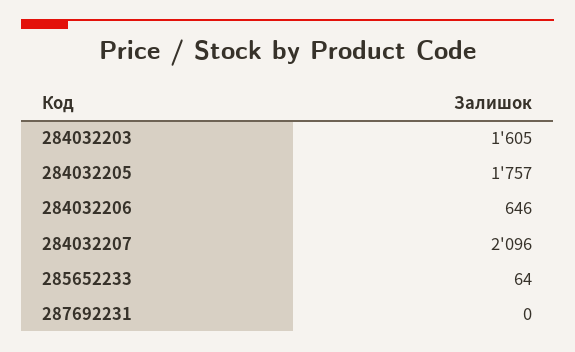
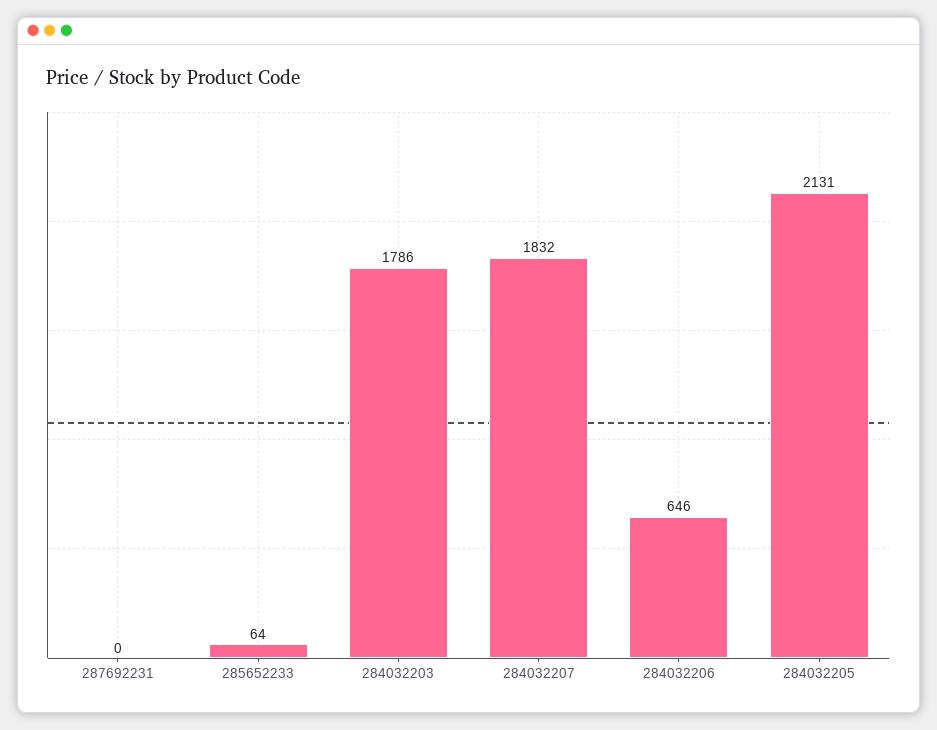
284032203: 1605 -> 1786
284032205: 1757 -> 2131
284032207: 2096 -> 1832

